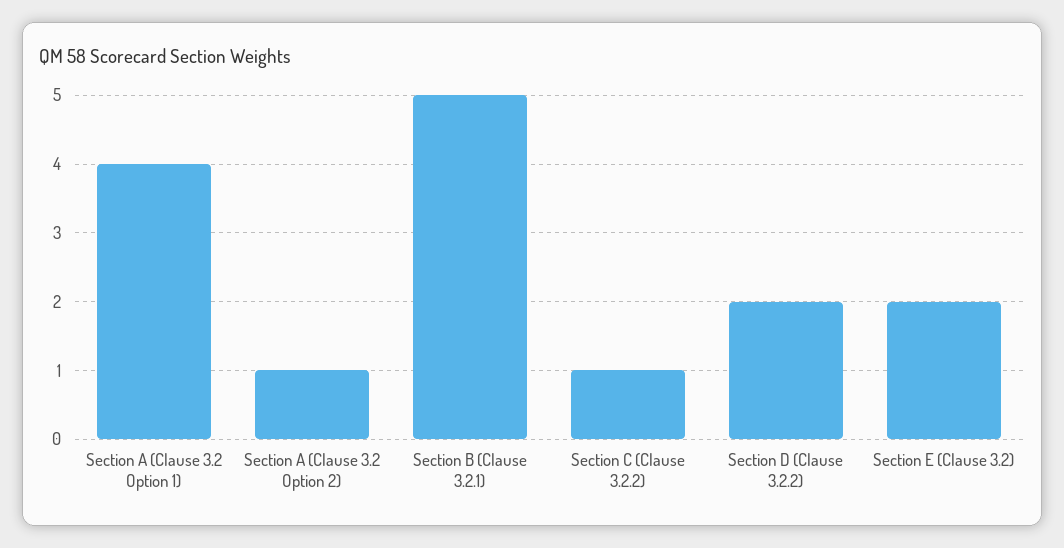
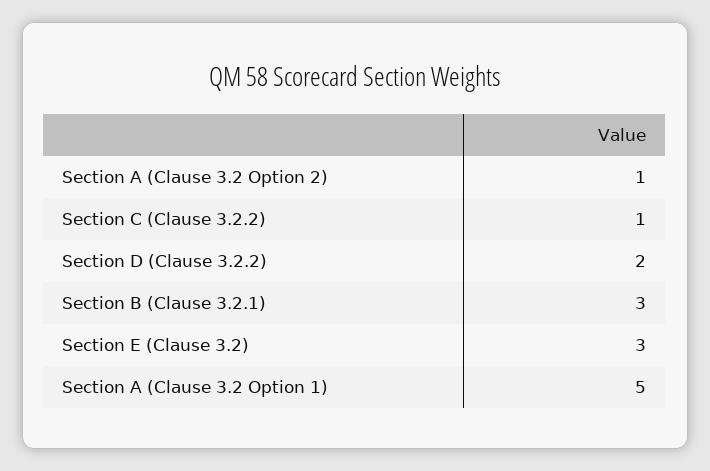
Section A (Clause 3.2 Option 1): 4 -> 5
Section B (Clause 3.2.1): 5 -> 3
Section E (Clause 3.2): 2 -> 3

